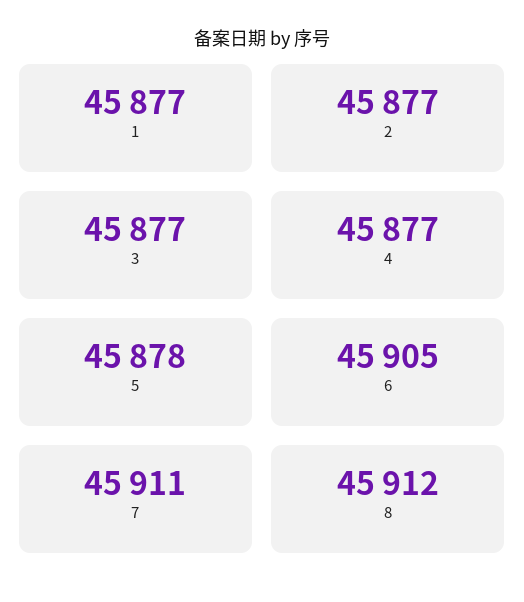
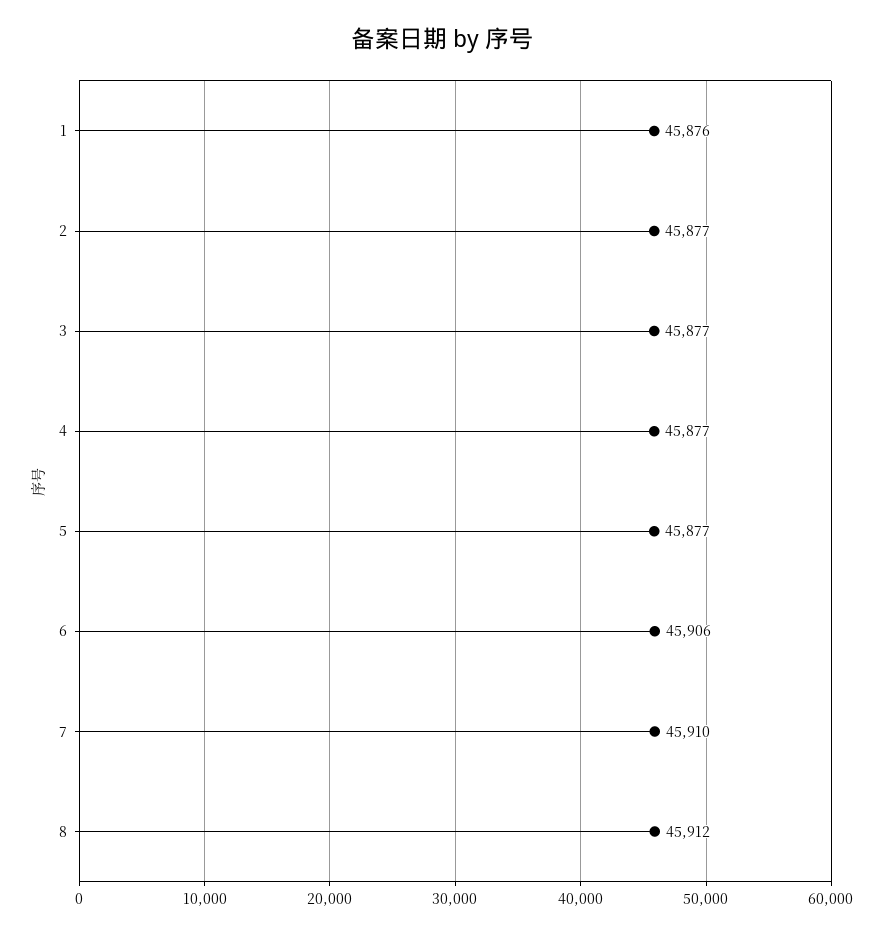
1: 45877 -> 45876
5: 45878 -> 45877
6: 45905 -> 45906
7: 45911 -> 45910

